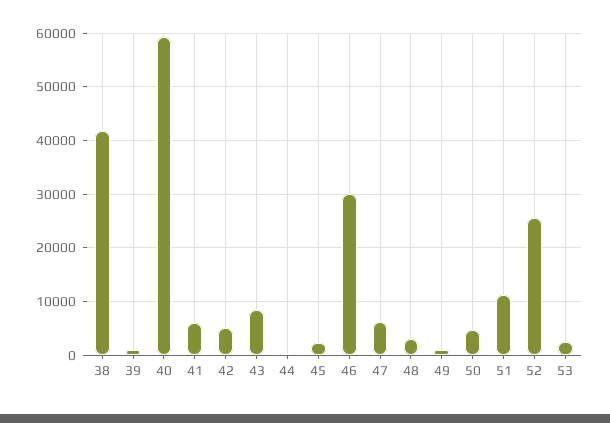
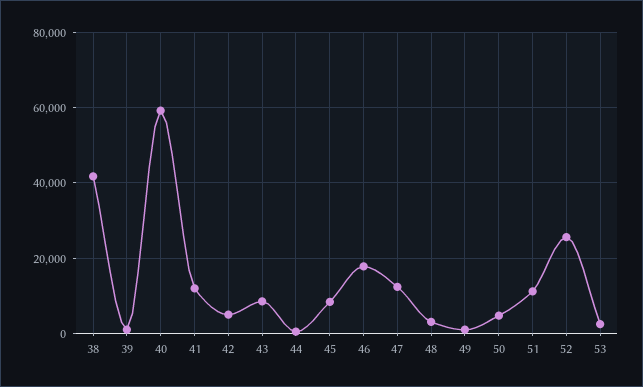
41: 6000 -> 12000
45: 2000 -> 8000
46: 30000 -> 18000
47: 6000 -> 12000

